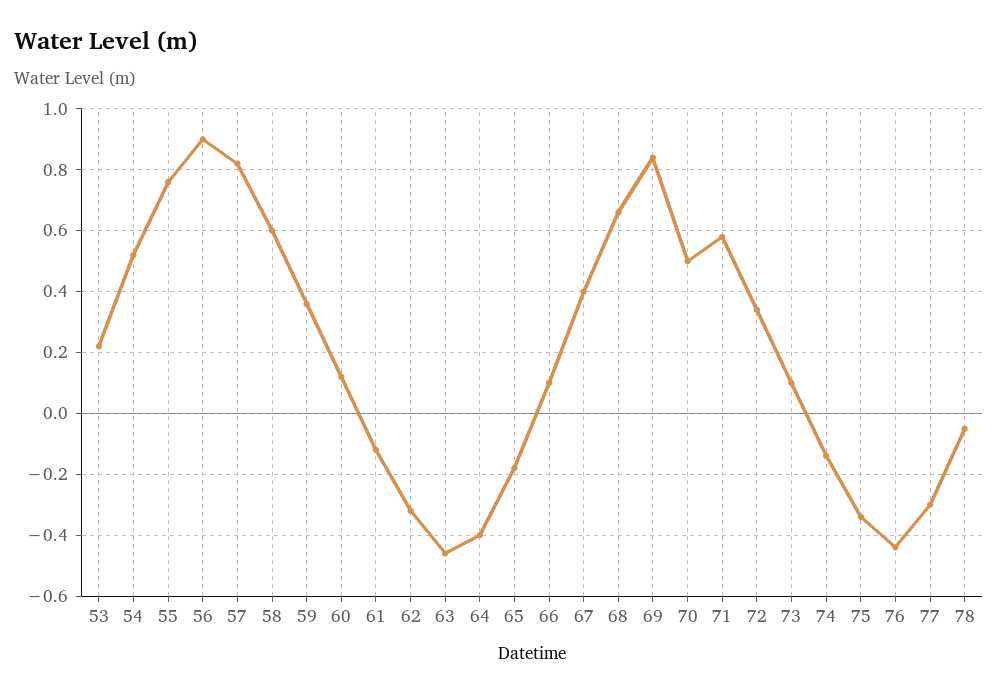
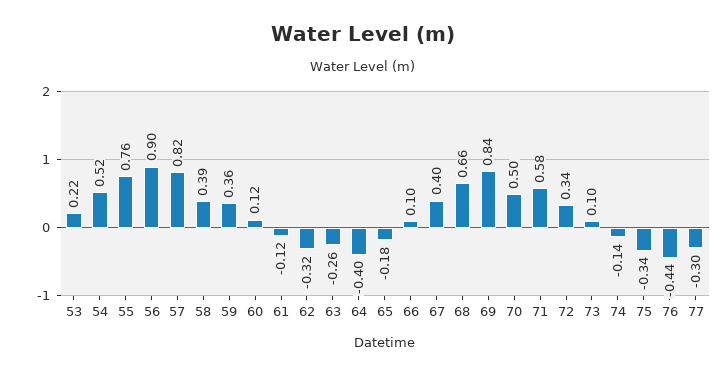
58: 0.6 -> 0.39
63: -0.45 -> -0.26
78: -0.05 -> none

